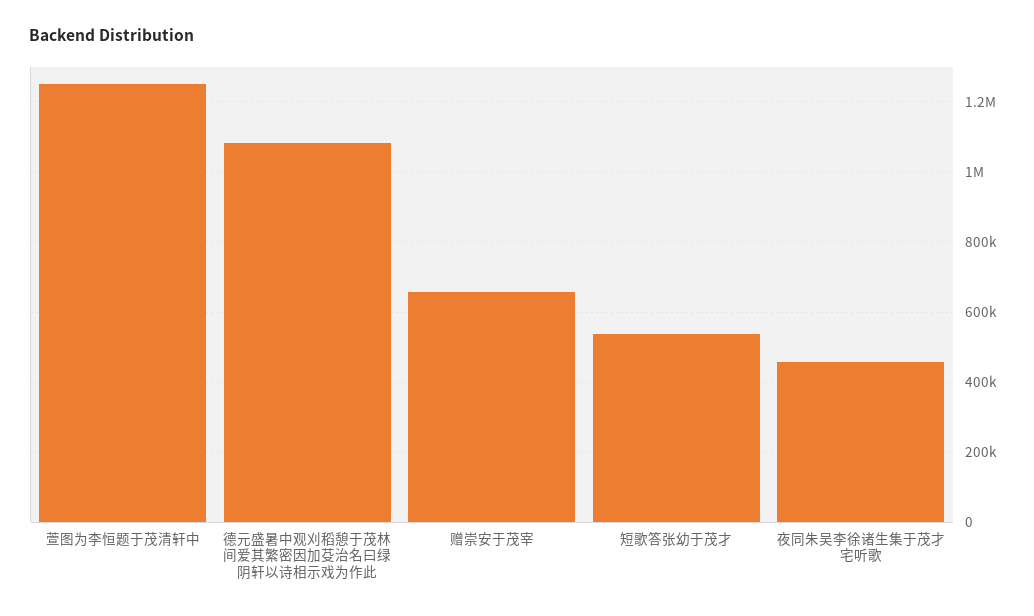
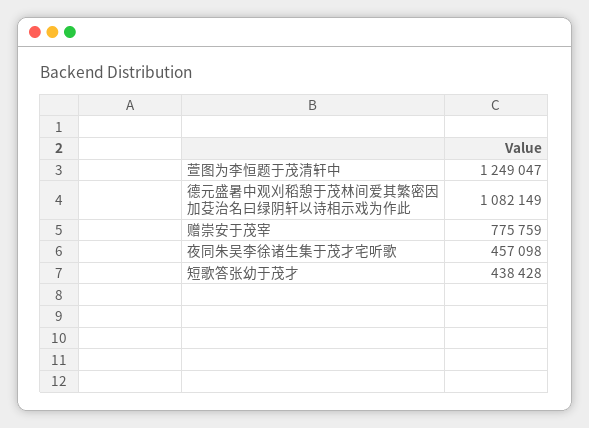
赠崇安于茂宰: 660000 -> 775759
短歌答张幼于茂才: 540000 -> 438428

